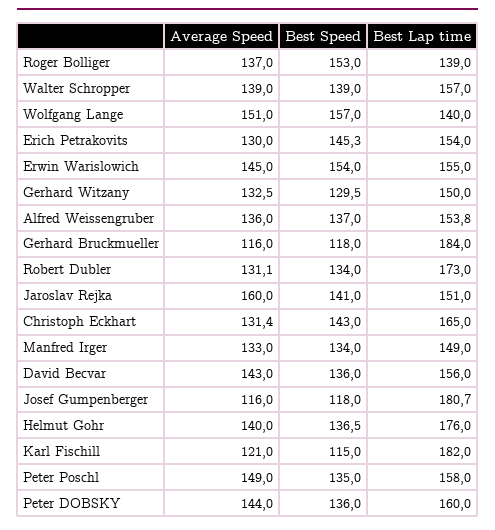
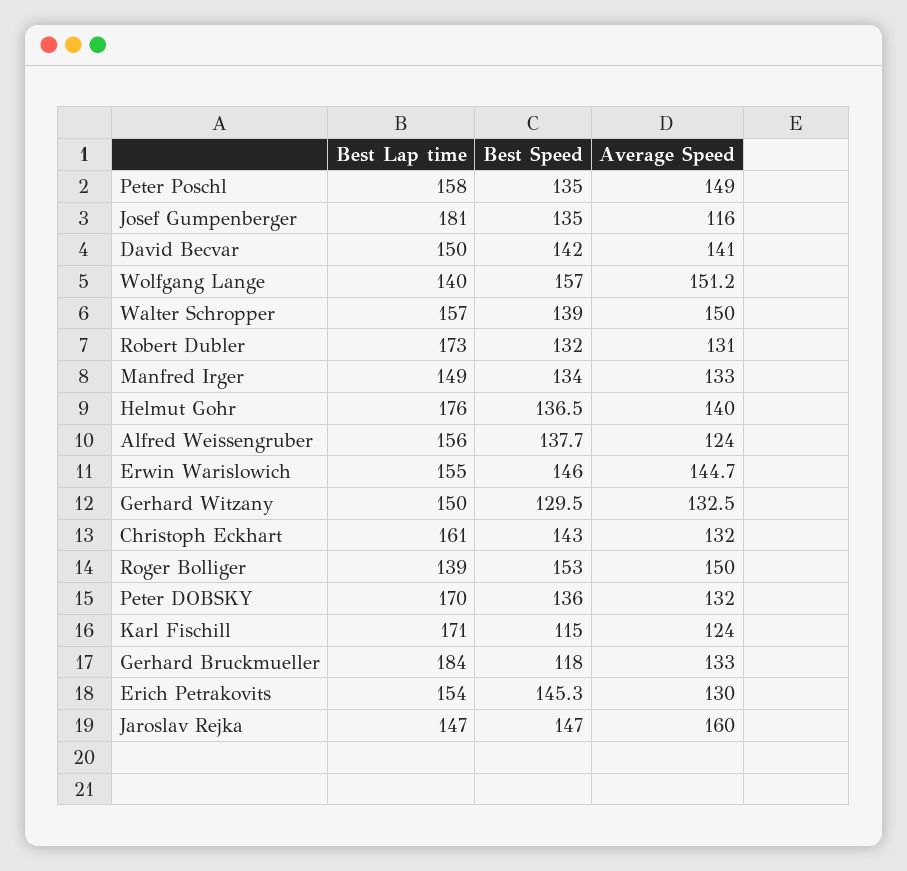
Average Speed, Roger Bolliger: 137 -> 150
Average Speed, Walter Schropper: 139 -> 150
Average Speed, Wolfgang Lange: 151 -> 151.2
Average Speed, Erwin Warislowich: 145 -> 144.7
Best Speed, Erwin Warislowich: 154 -> 146
Average Speed, Alfred Weissengruber: 136 -> 124
Best Speed, Alfred Weissengruber: 137 -> 137.7
Best Lap time, Alfred Weissengruber: 153.8 -> 156
Average Speed, Gerhard Bruckmueller: 116 -> 133
Average Speed, Robert Dubler: 131.1 -> 131
Best Speed, Robert Dubler: 134 -> 132
Best Speed, Jaroslav Rejka: 141 -> 147
Best Lap time, Jaroslav Rejka: 151 -> 147
Average Speed, Christoph Eckhart: 131.4 -> 132
Best Lap time, Christoph Eckhart: 165 -> 161
Average Speed, David Becvar: 143 -> 141
Best Speed, David Becvar: 136 -> 142
Best Lap time, David Becvar: 156 -> 150
Best Speed, Josef Gumpenberger: 118 -> 135
Best Lap time, Josef Gumpenberger: 180.7 -> 181
Average Speed, Karl Fischill: 121 -> 124
Best Lap time, Karl Fischill: 182 -> 171
Average Speed, Peter DOBSKY: 144 -> 132
Best Lap time, Peter DOBSKY: 160 -> 170

